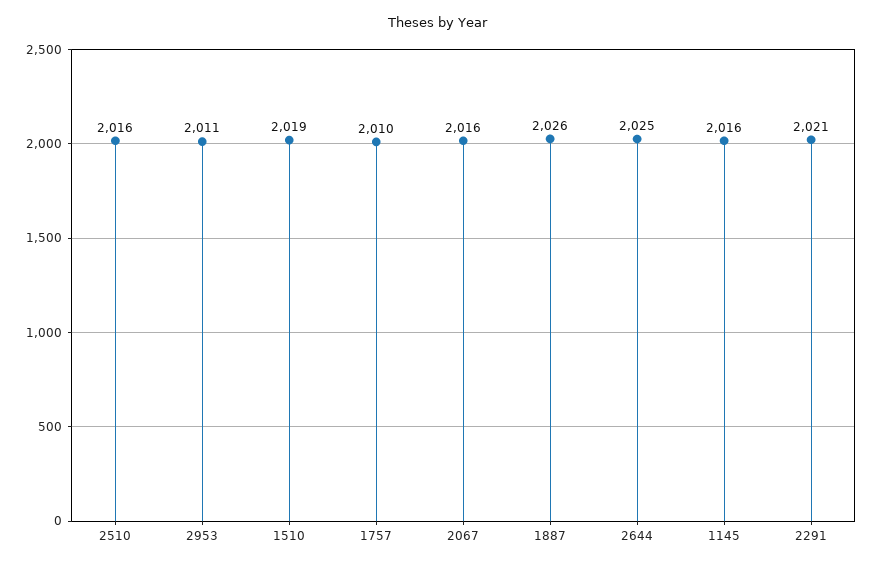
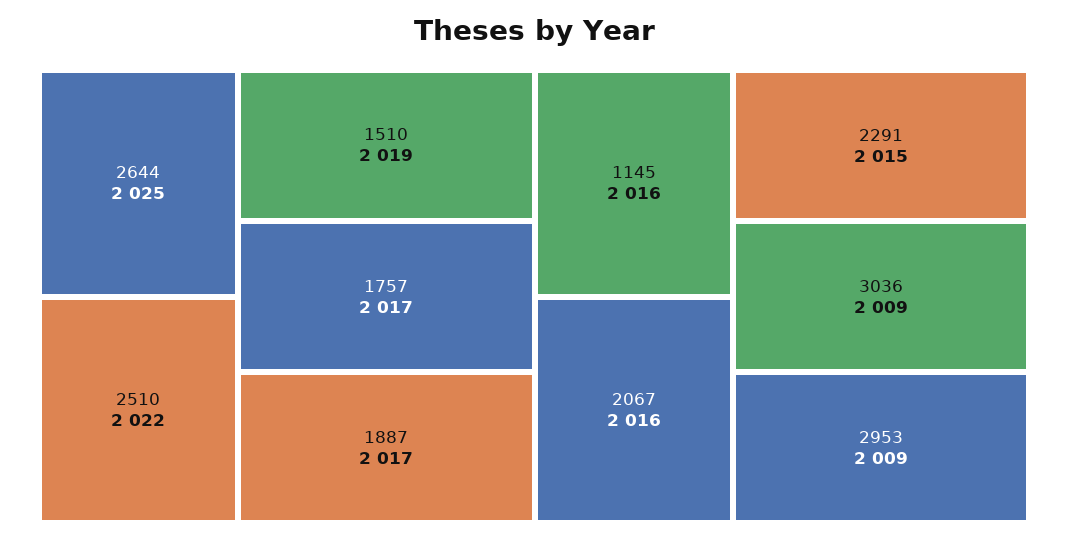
2510: 2016 -> 2022
2953: 2011 -> 2009
1757: 2010 -> 2017
1887: 2026 -> 2017
2291: 2021 -> 2015
3036: none -> 2009

